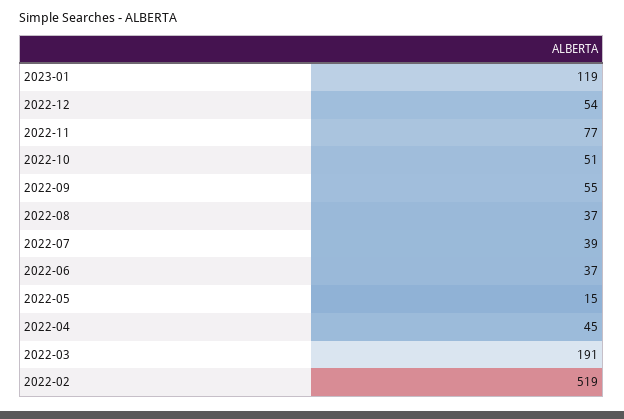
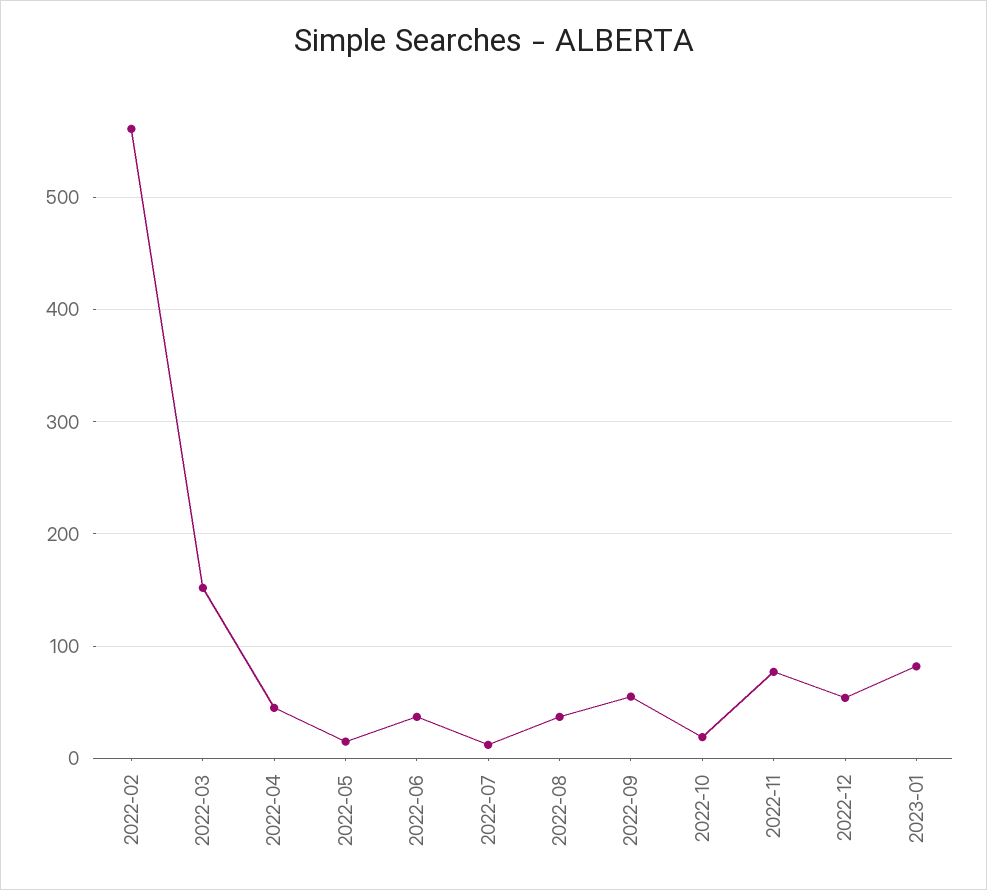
2023-01: 119 -> 80
2022-10: 51 -> 20
2022-07: 39 -> 10
2022-03: 191 -> 150
2022-02: 519 -> 560

